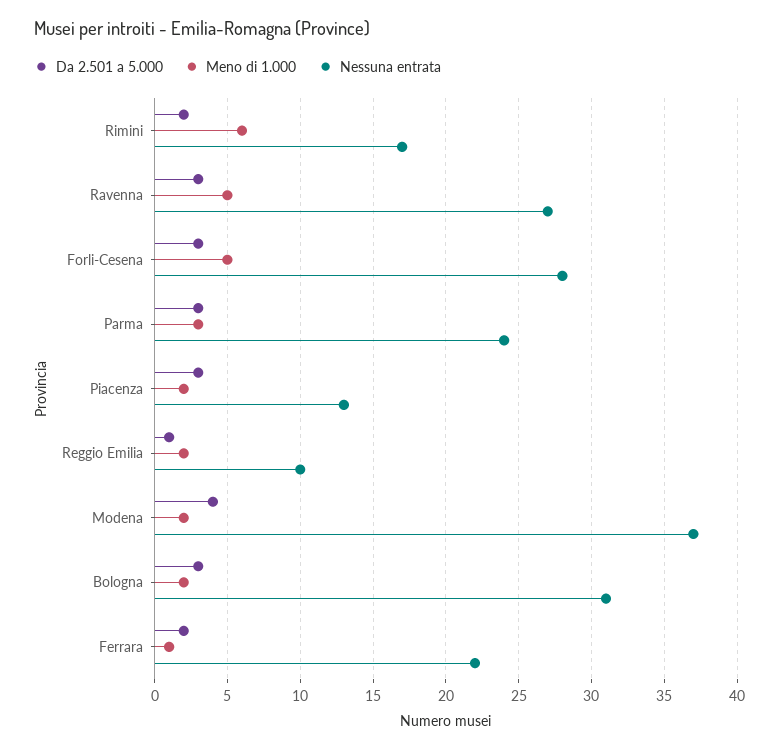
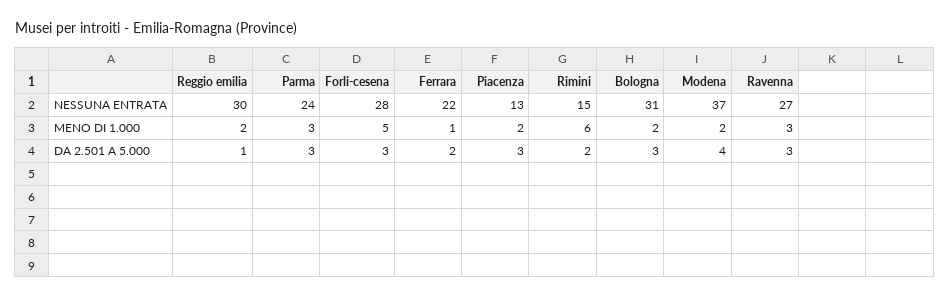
Nessuna entrata, Rimini: 17 -> 15
Meno di 1.000, Ravenna: 5 -> 3
Nessuna entrata, Reggio Emilia: 10 -> 30

